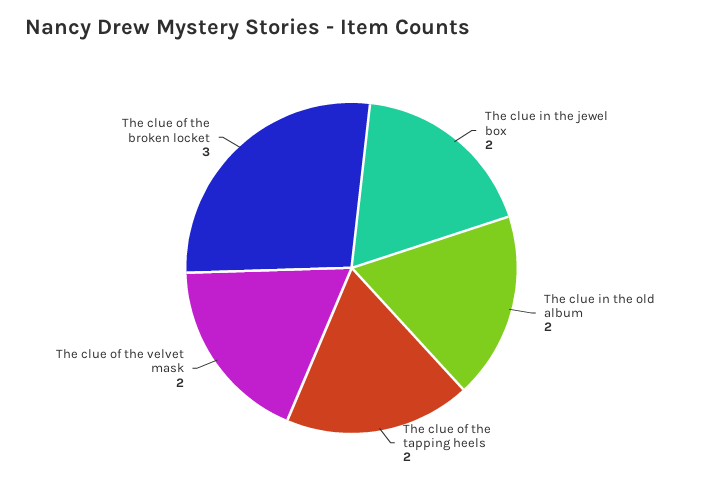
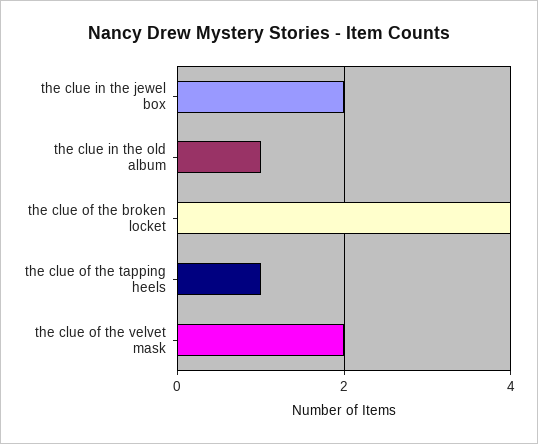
The clue in the old album: 2 -> 1
The clue of the tapping heels: 2 -> 1
The clue of the broken locket: 3 -> 4

